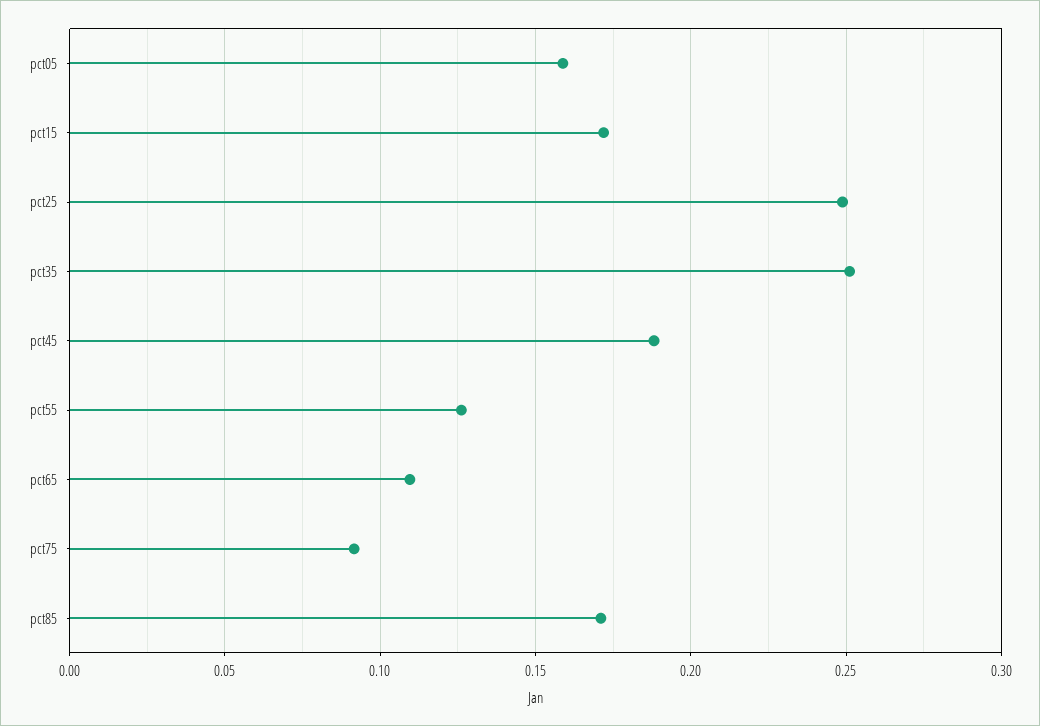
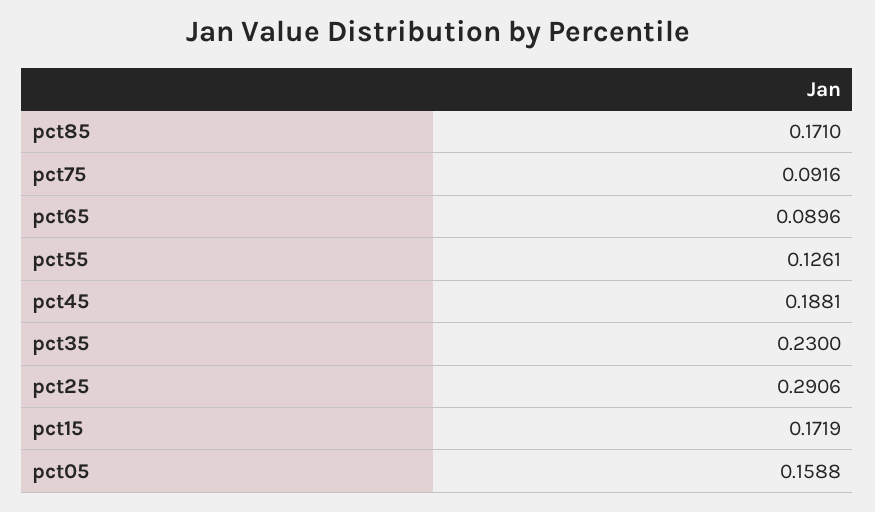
pct25: 0.25 -> 0.2906
pct35: 0.25 -> 0.23
pct65: 0.11 -> 0.0896

